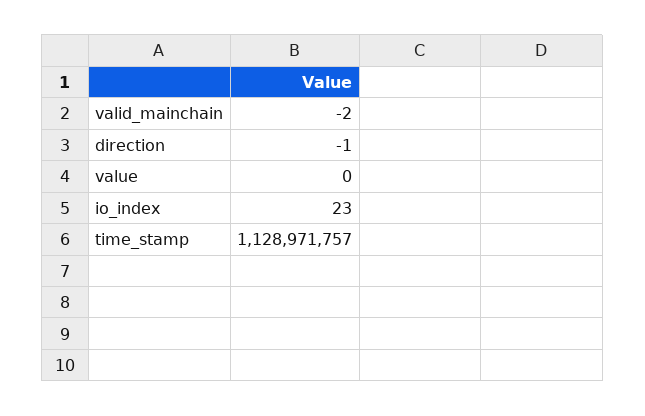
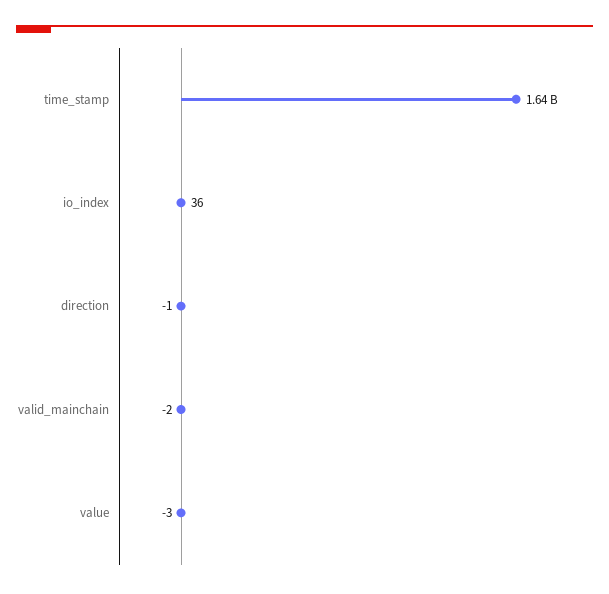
value: 0 -> -3
io_index: 23 -> 36
time_stamp: 1128971757 -> 1640000000

